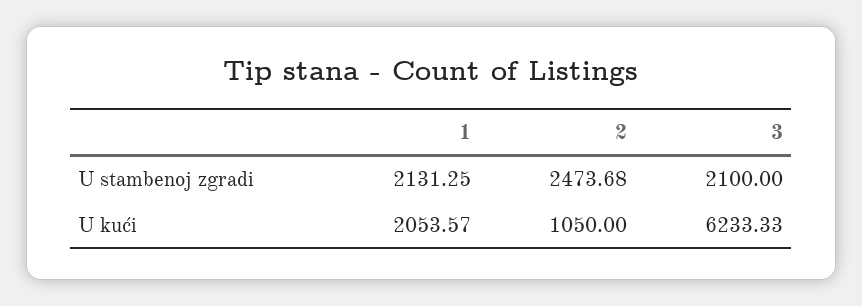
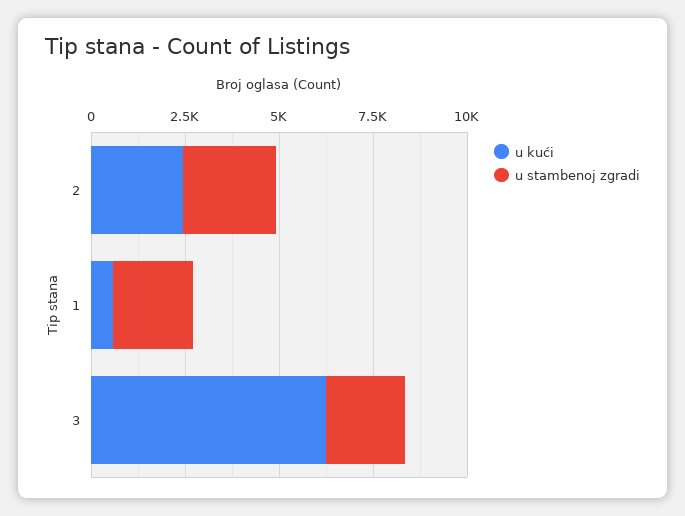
U kući, 1: 2053.57 -> 500
U kući, 2: 1050 -> 2500

